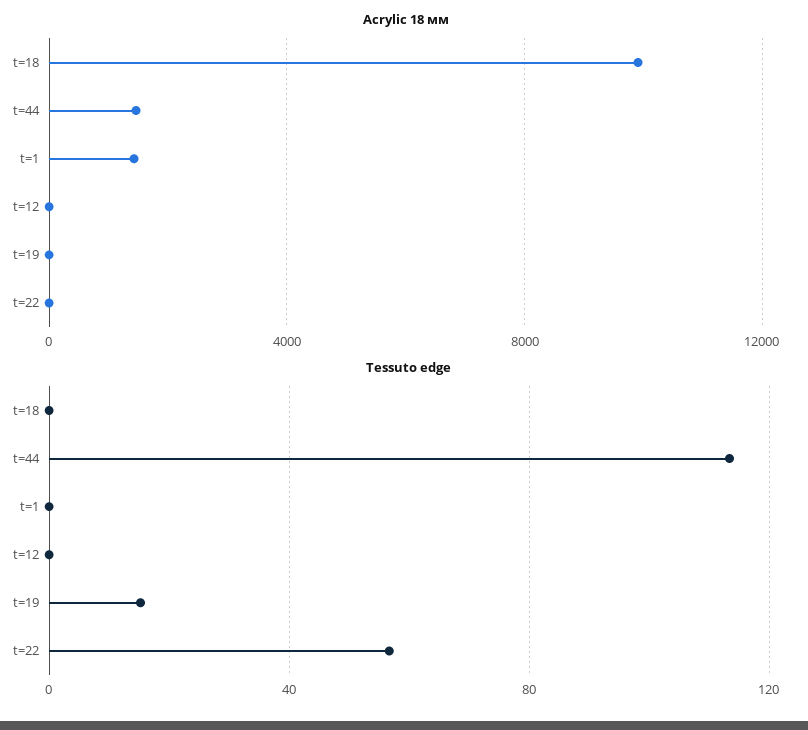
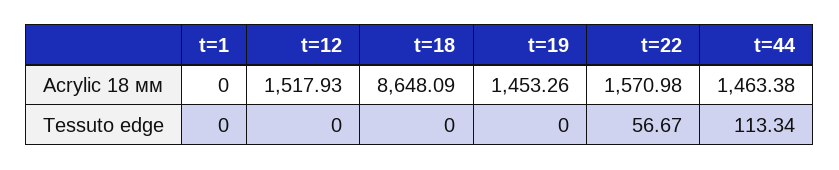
Acrylic 18 мм, t=18: 10000 -> 8648.09
Acrylic 18 мм, t=1: 1500 -> 0
Acrylic 18 мм, t=12: 0 -> 1517.93
Acrylic 18 мм, t=19: 0 -> 1453.26
Acrylic 18 мм, t=22: 0 -> 1570.98
Tessuto edge, t=19: 15 -> 0

